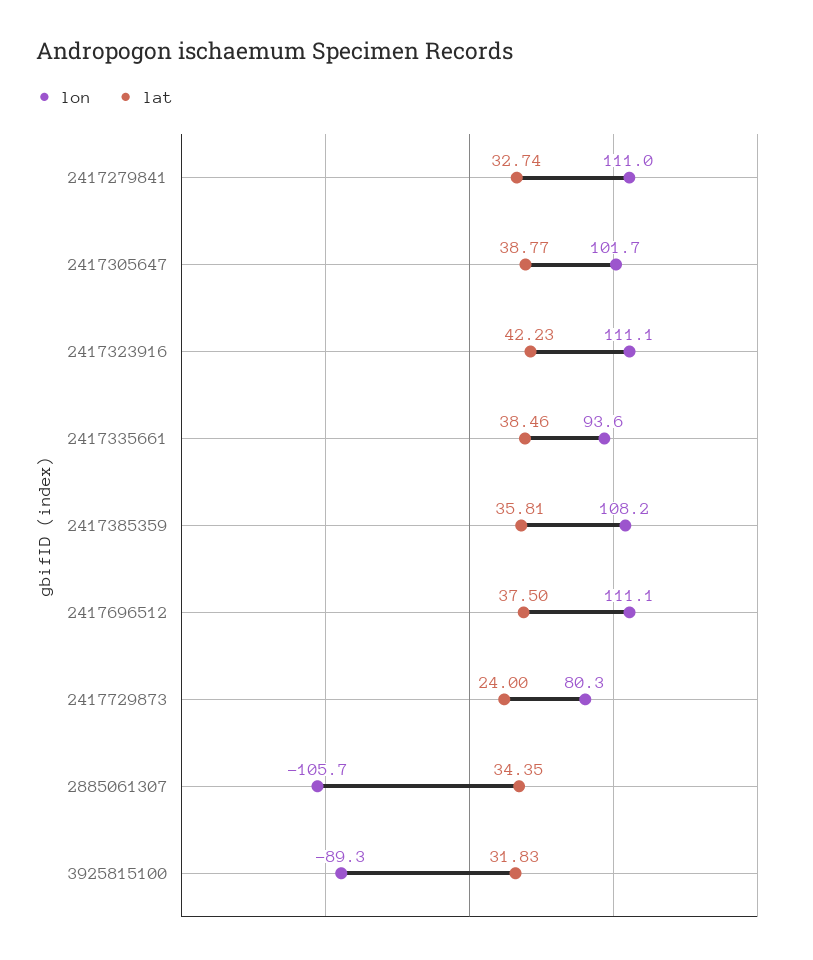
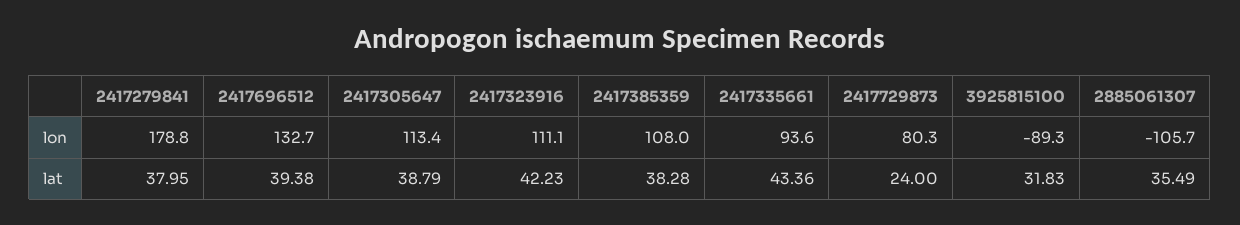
lon, 2417279841: 111 -> 178.8
lat, 2417279841: 32.74 -> 37.95
lon, 2417305647: 101.7 -> 113.4
lat, 2417305647: 38.77 -> 38.79
lat, 2417335661: 38.46 -> 43.36
lon, 2417385359: 108.2 -> 108
lat, 2417385359: 35.81 -> 38.28
lon, 2417696512: 111.1 -> 132.7
lat, 2417696512: 37.5 -> 39.38
lat, 2885061307: 34.35 -> 35.49

